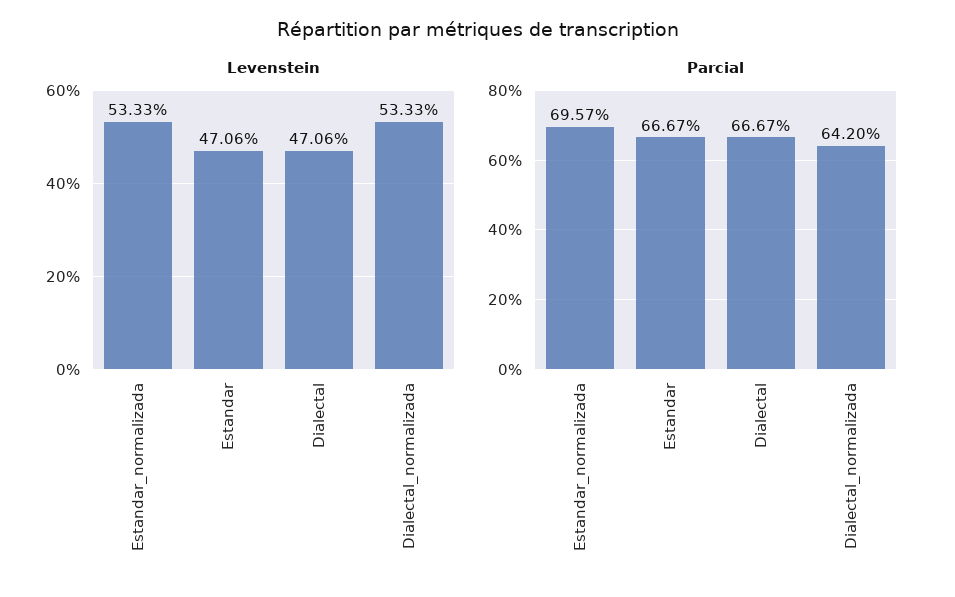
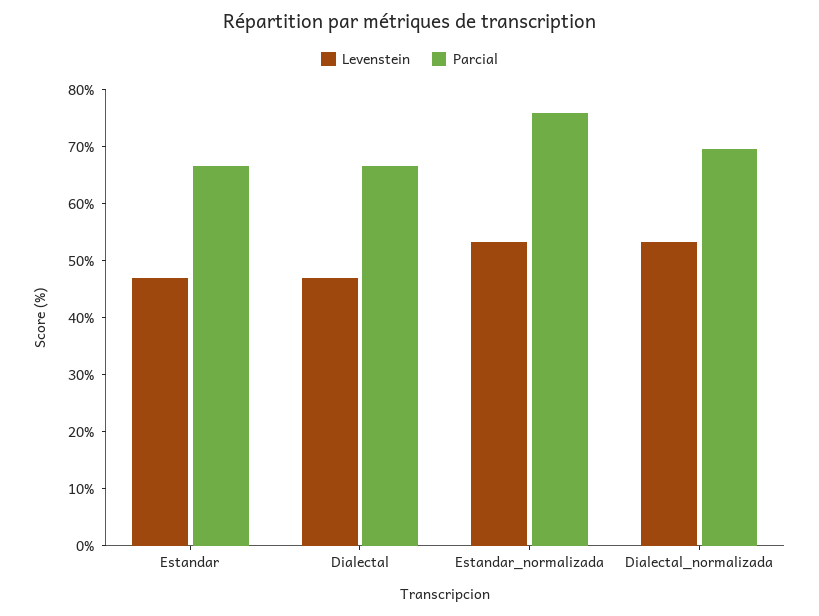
Parcial, Estandar_normalizada: 69.57 -> 76
Parcial, Dialectal_normalizada: 64.2 -> 70

